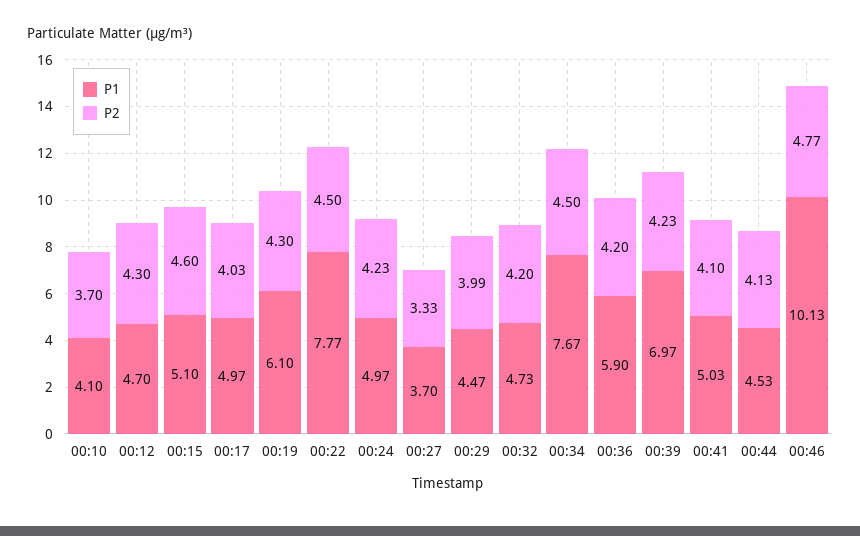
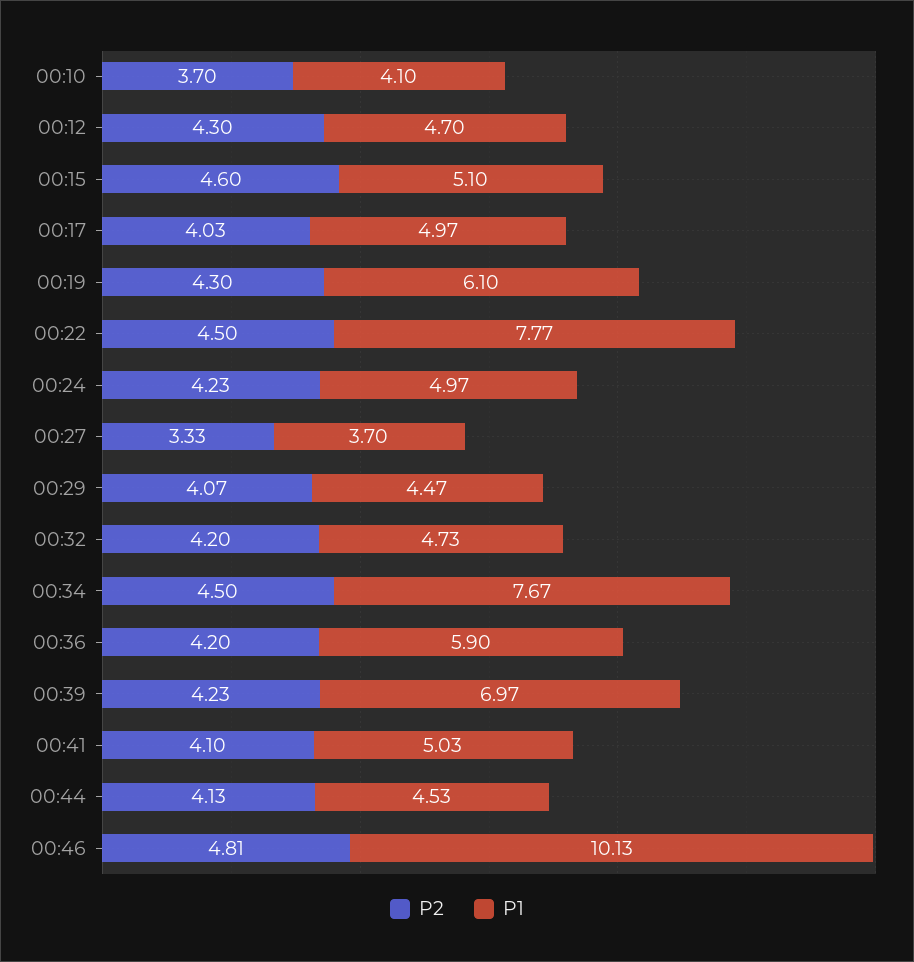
P2, 00:29: 3.99 -> 4.07
P2, 00:46: 4.77 -> 4.81

